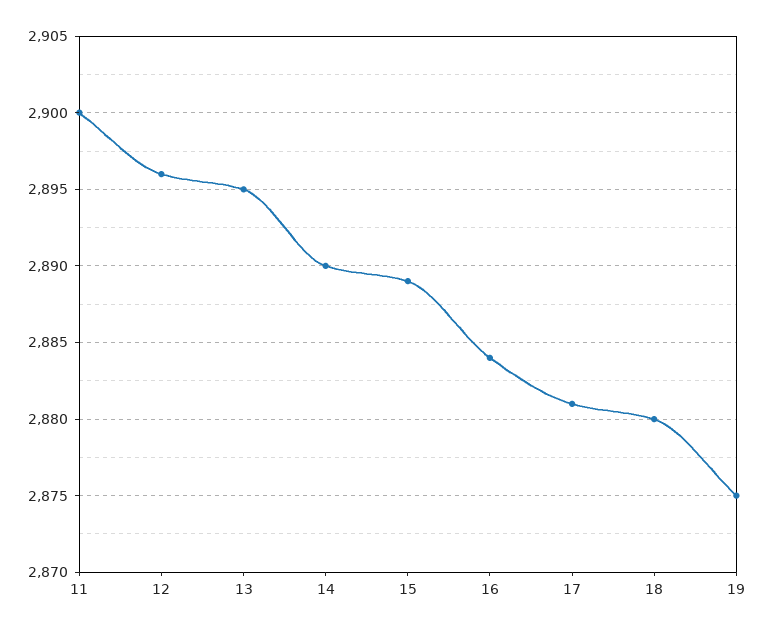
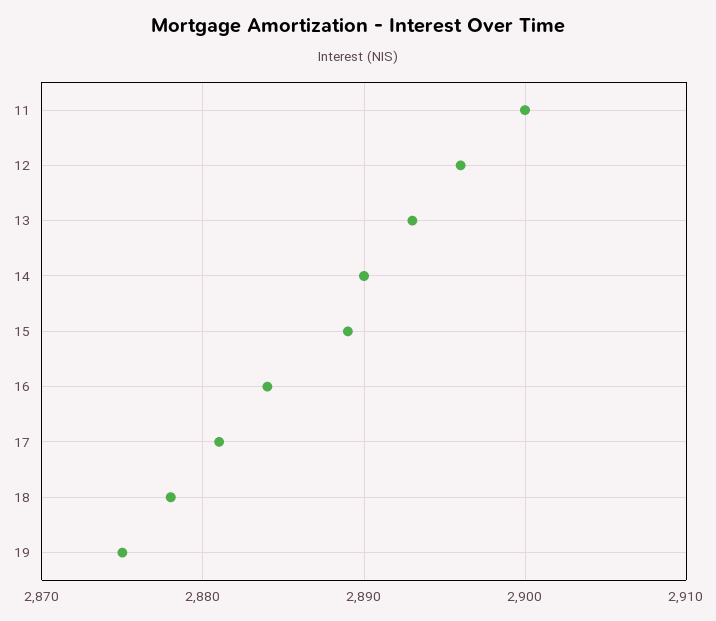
13: 2895 -> 2893
18: 2880 -> 2878

